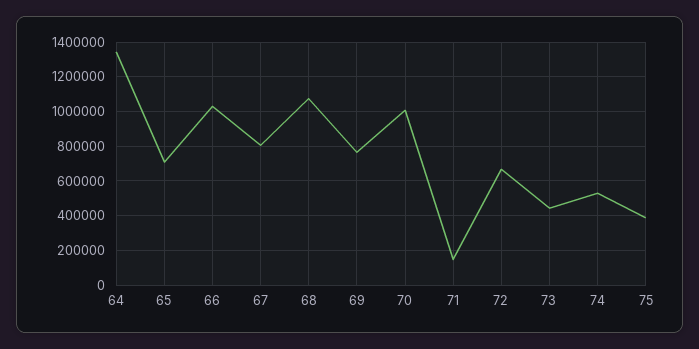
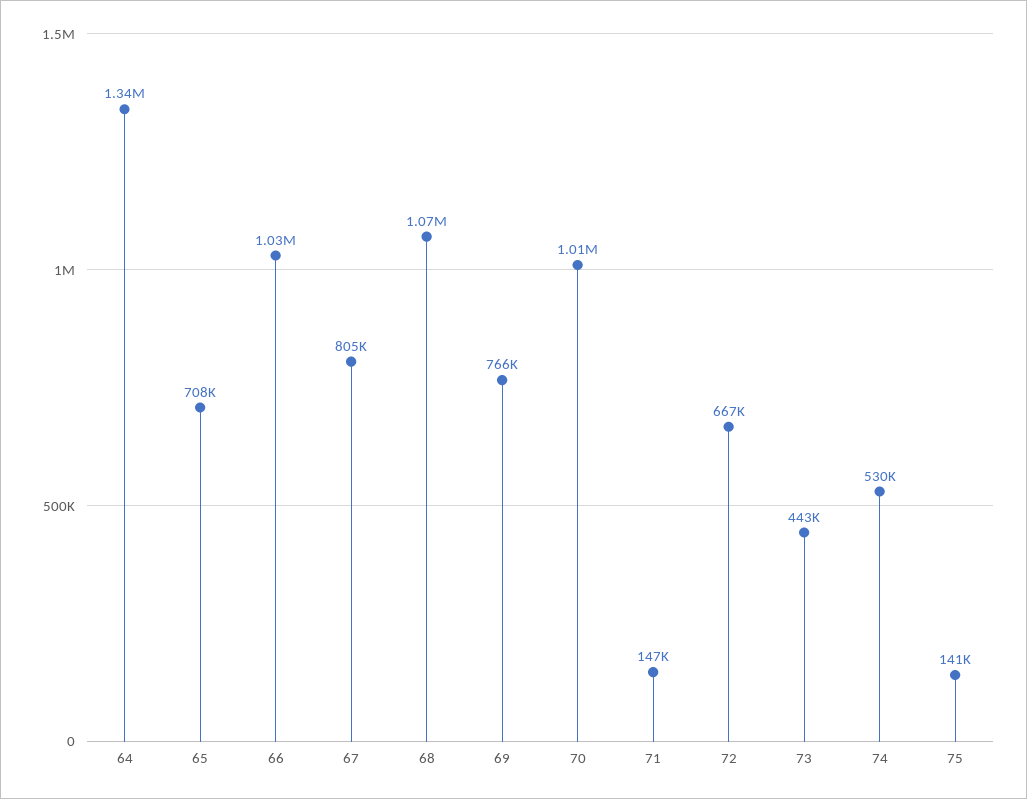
75: 400000 -> 141000

